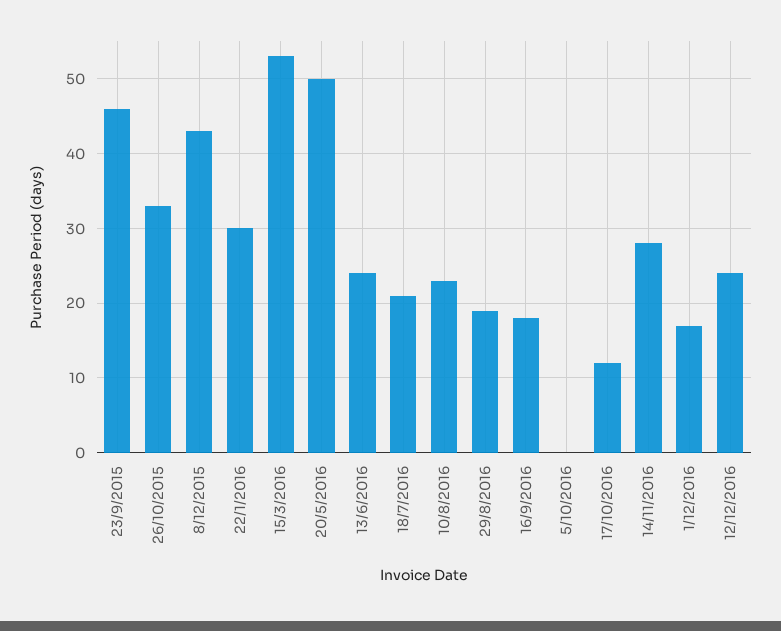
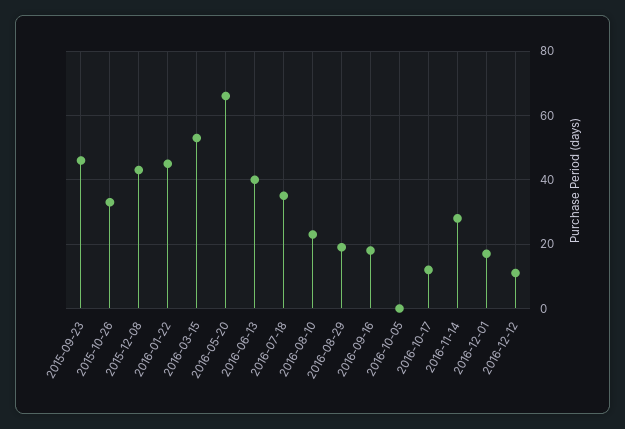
22/1/2016: 30 -> 45
20/5/2016: 50 -> 65
13/6/2016: 24 -> 40
18/7/2016: 21 -> 35
12/12/2016: 24 -> 10

